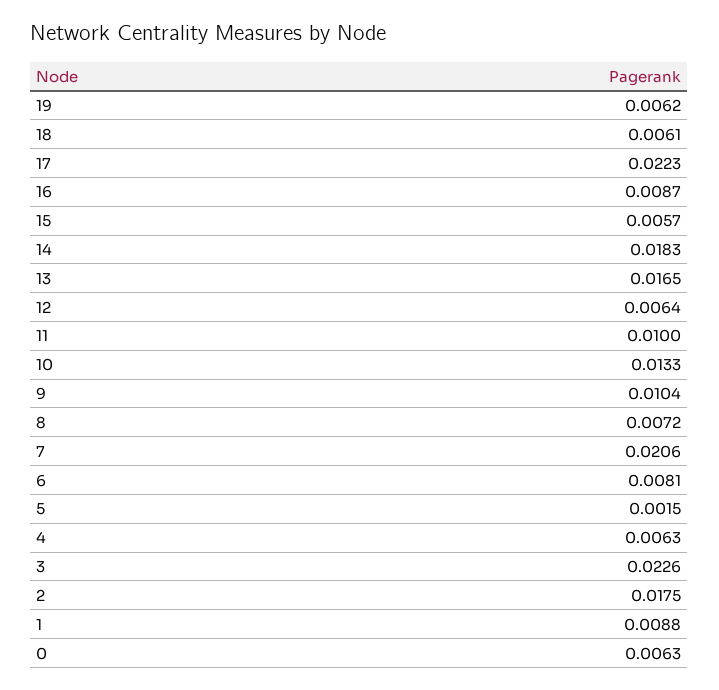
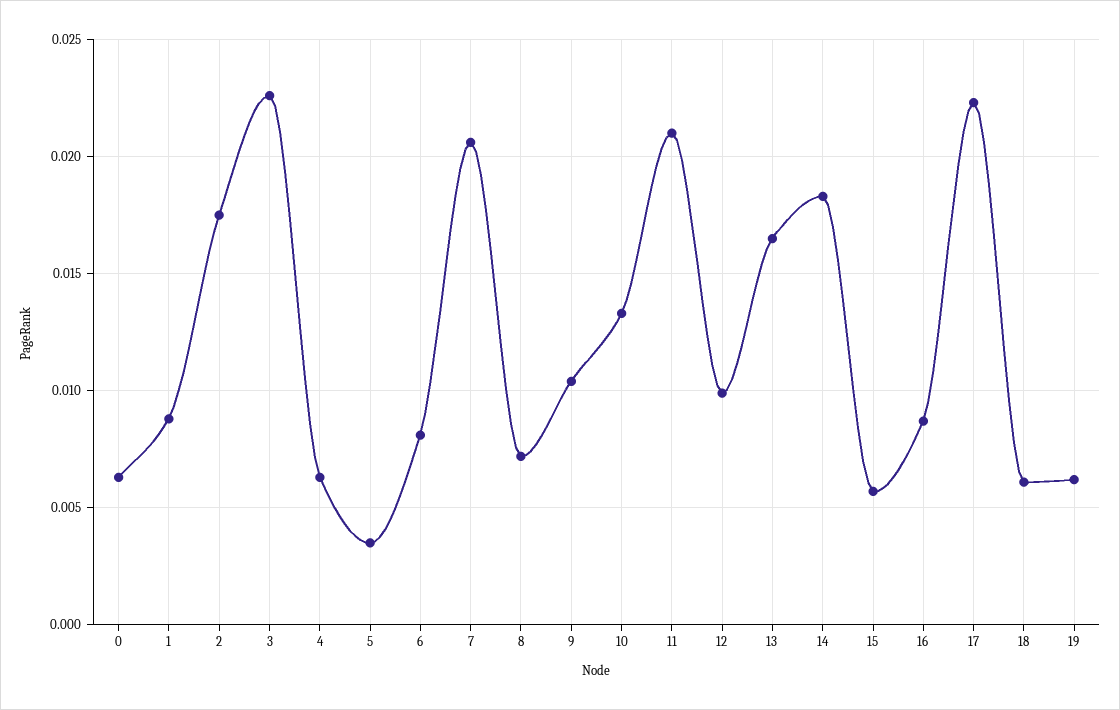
12: 0.0064 -> 0.01
11: 0.01 -> 0.021
5: 0.0015 -> 0.0035

